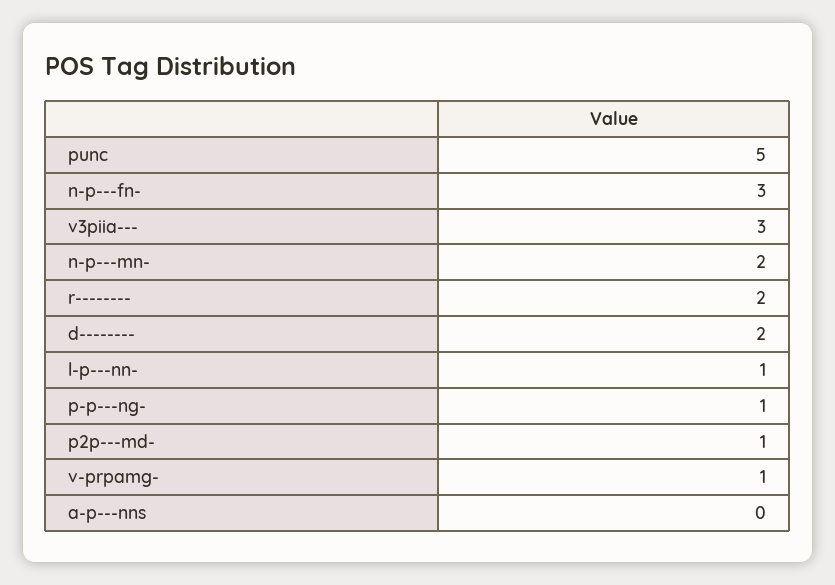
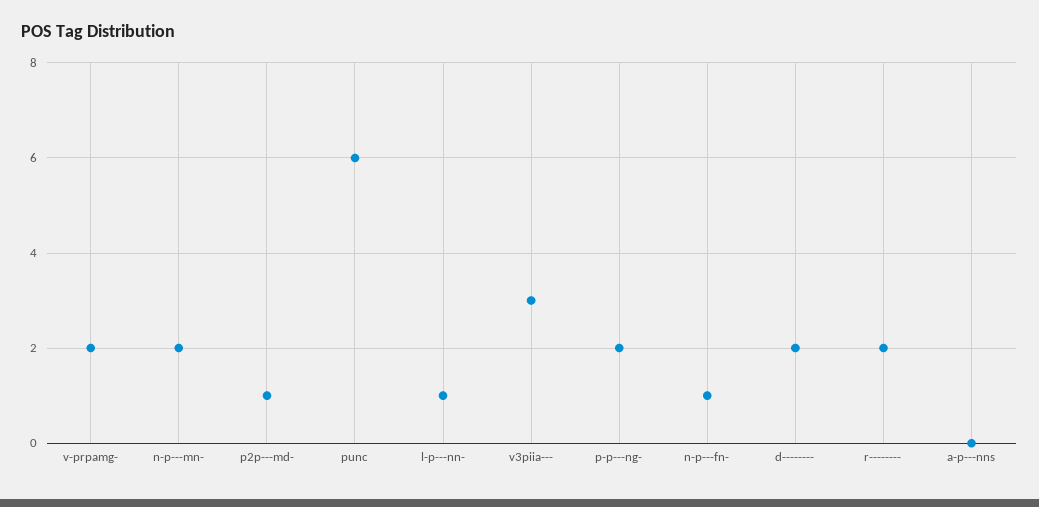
punc: 5 -> 6
n-p---fn-: 3 -> 1
p-p---ng-: 1 -> 2
v-prpamg-: 1 -> 2

